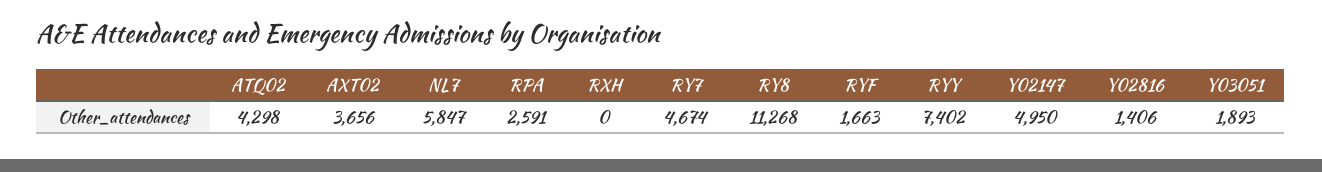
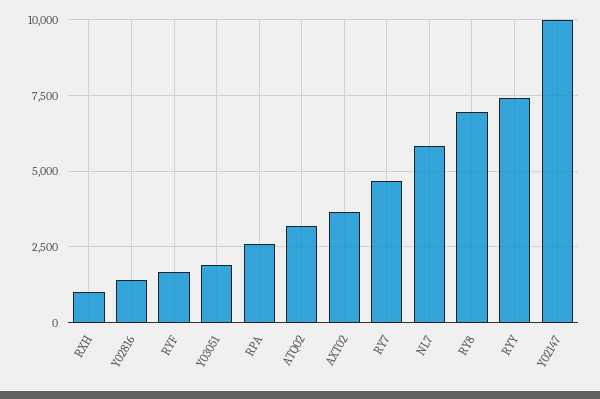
ATQ02: 4298 -> 3250
RXH: 0 -> 1000
RY8: 11268 -> 7000
Y02147: 4950 -> 10000

